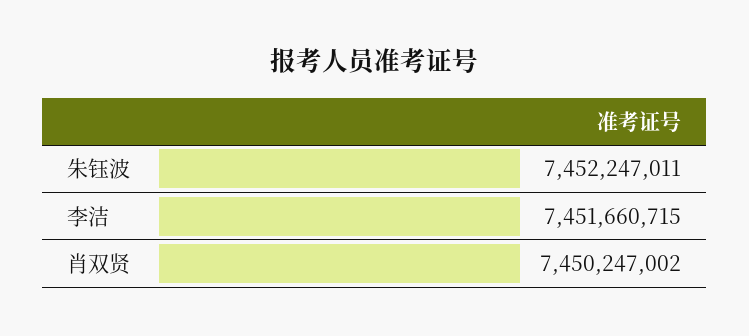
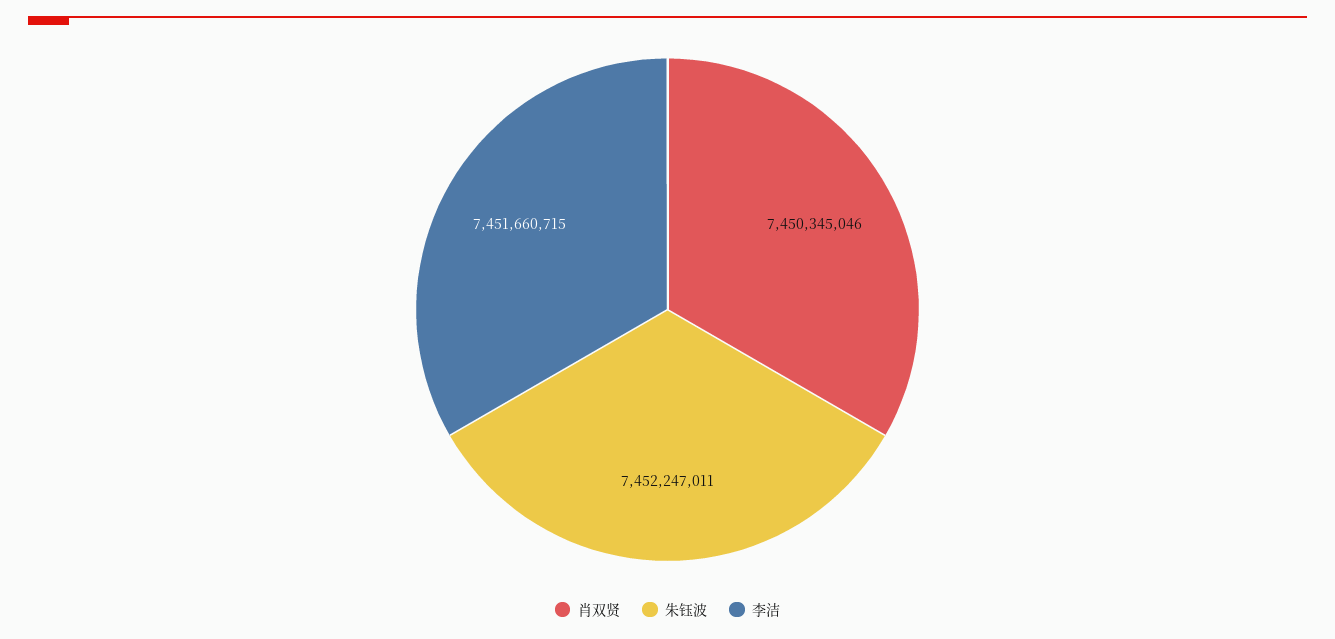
肖双贤: 7450247002 -> 7450345046

